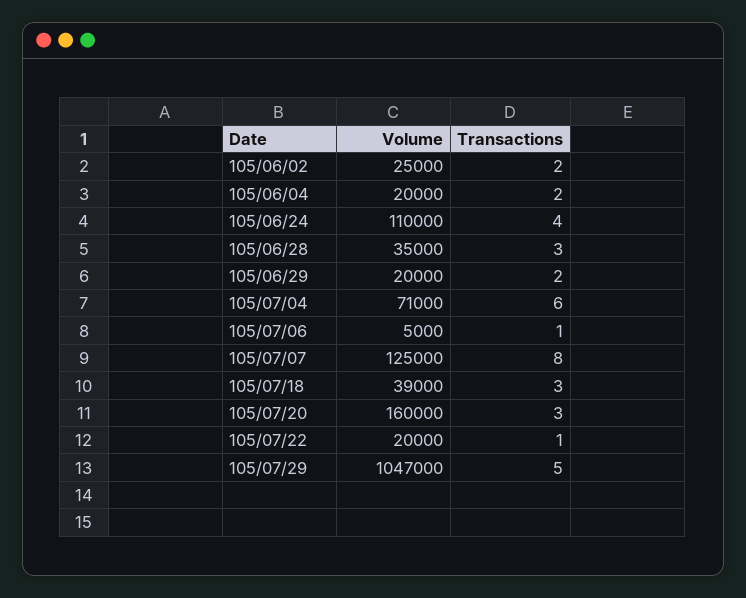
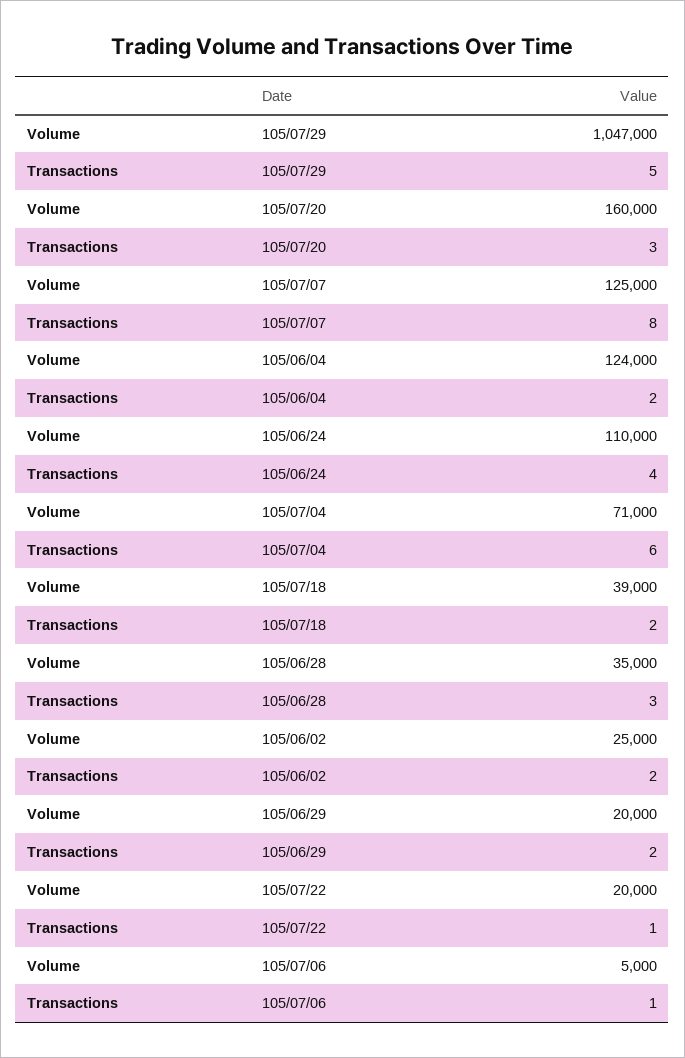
Volume, 105/06/04: 20000 -> 124000
Transactions, 105/07/18: 3 -> 2

